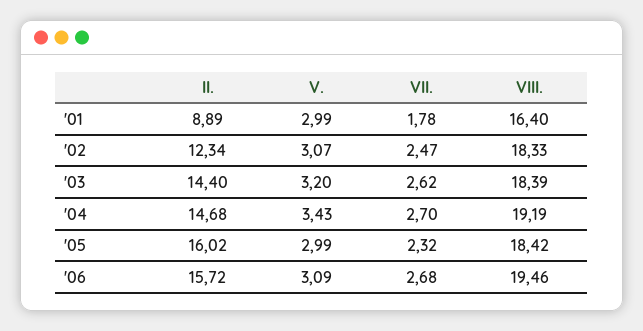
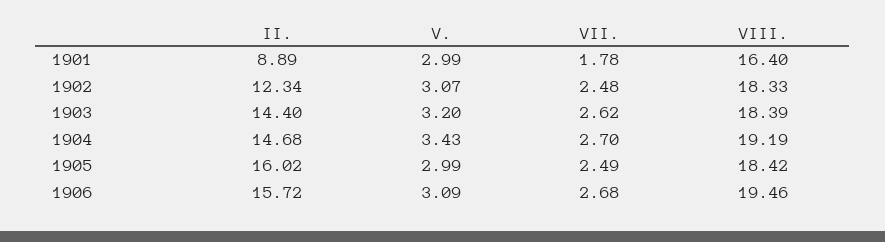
VII., '02: 2.47 -> 2.48
VII., '05: 2.32 -> 2.49

